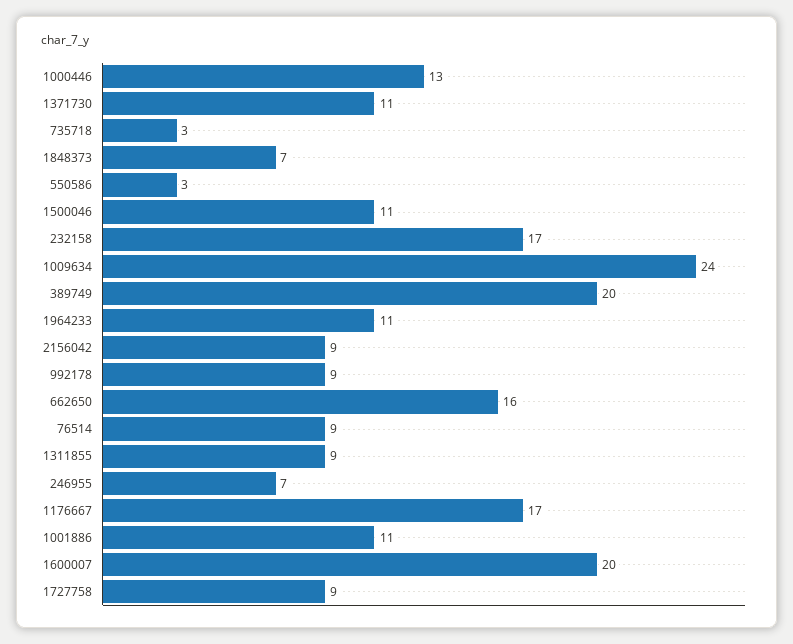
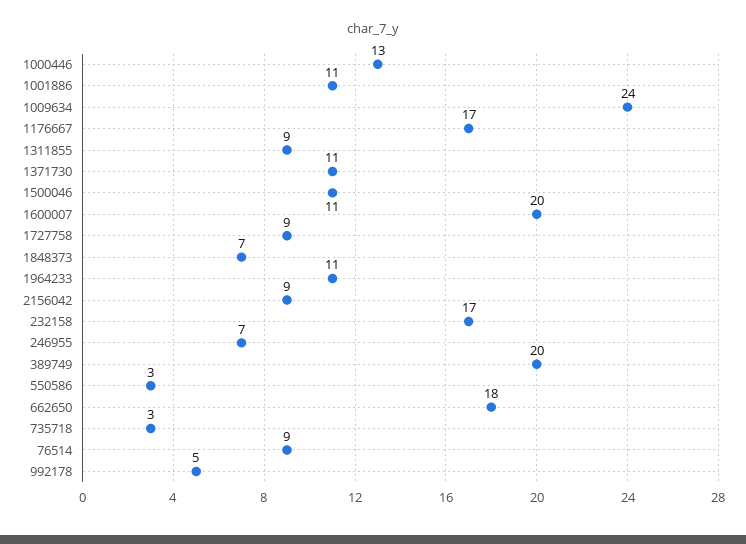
992178: 9 -> 5
662650: 16 -> 18

